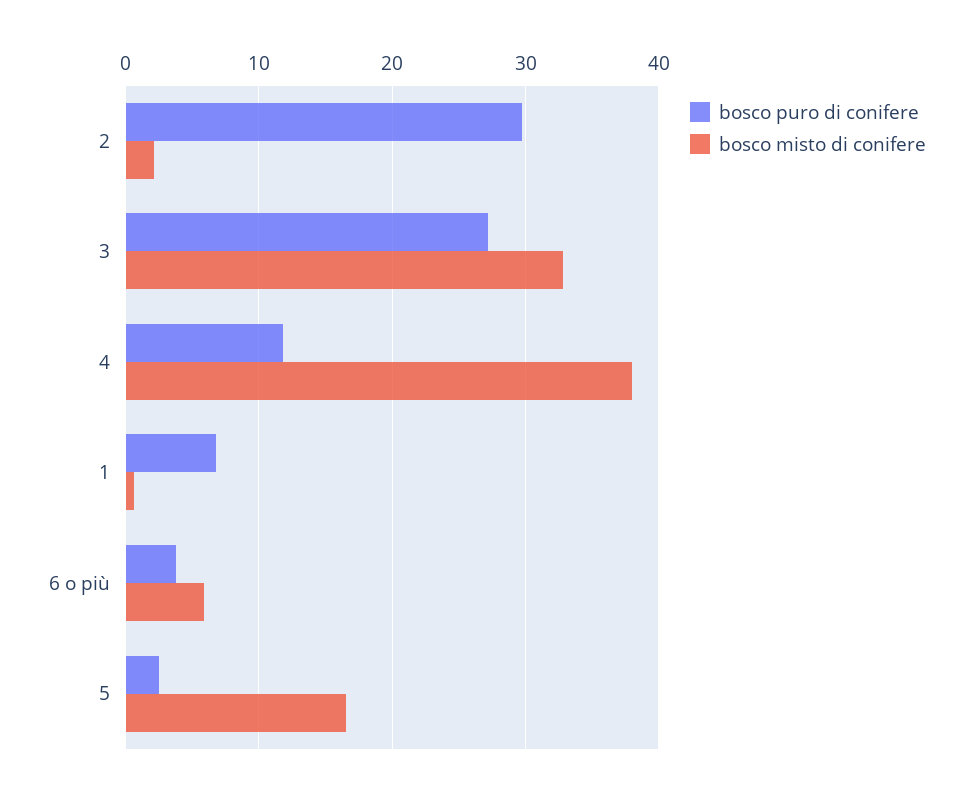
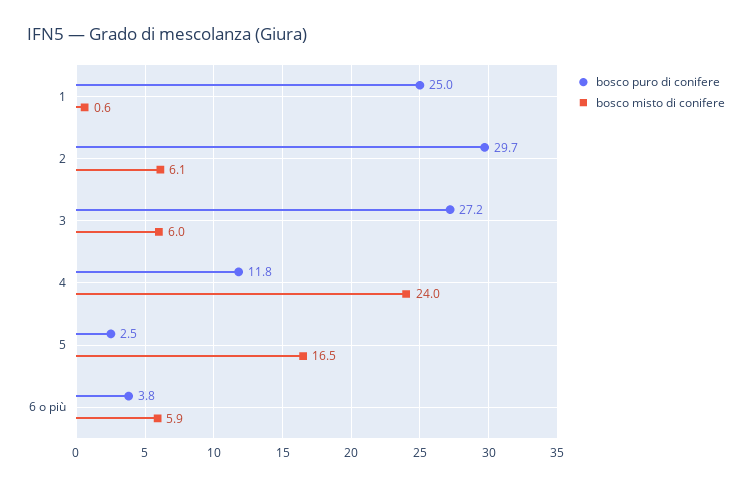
bosco misto di conifere, 2: 2 -> 6.1
bosco misto di conifere, 3: 33 -> 6
bosco misto di conifere, 4: 38 -> 24
bosco puro di conifere, 1: 7 -> 25

